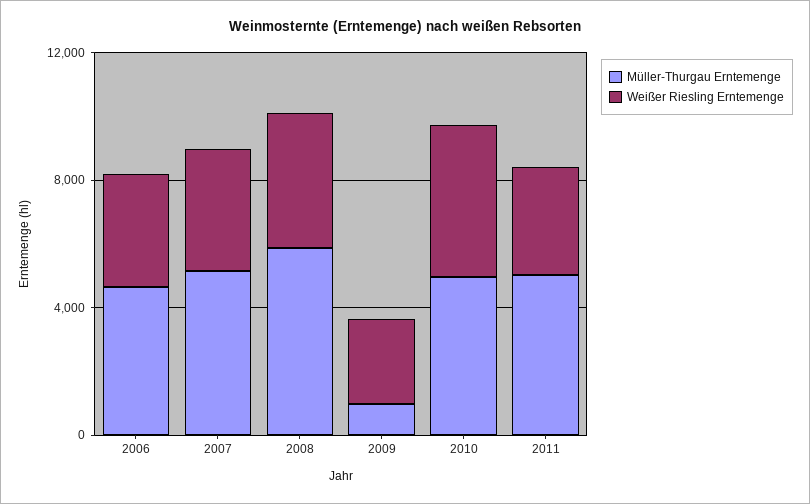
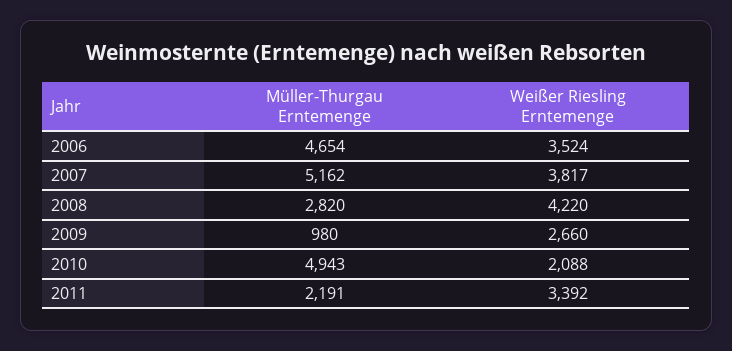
Müller-Thurgau Erntemenge, 2008: 6000 -> 2820
Weißer Riesling Erntemenge, 2010: 5000 -> 2088
Müller-Thurgau Erntemenge, 2011: 5000 -> 2191

